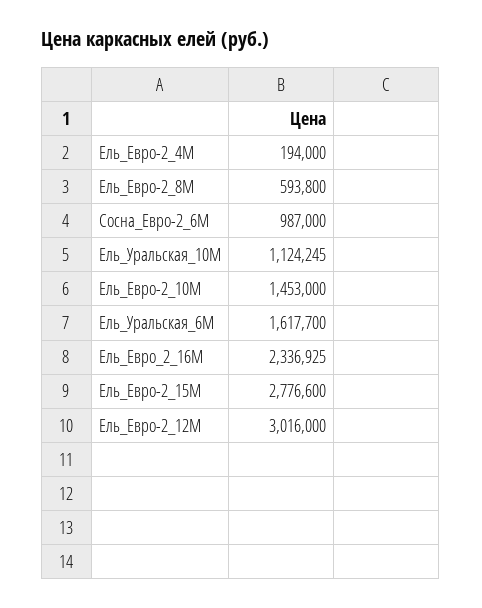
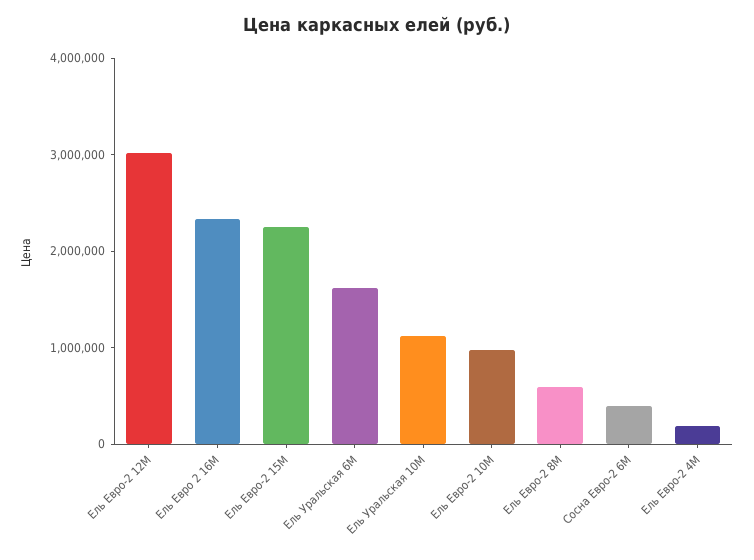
Сосна_Евро-2_6М: 987000 -> 400000
Ель_Евро-2_10М: 1453000 -> 1000000
Ель_Евро-2_15М: 2776600 -> 2200000

